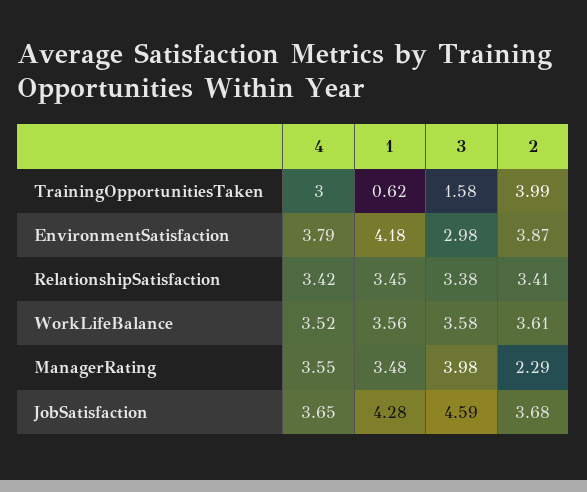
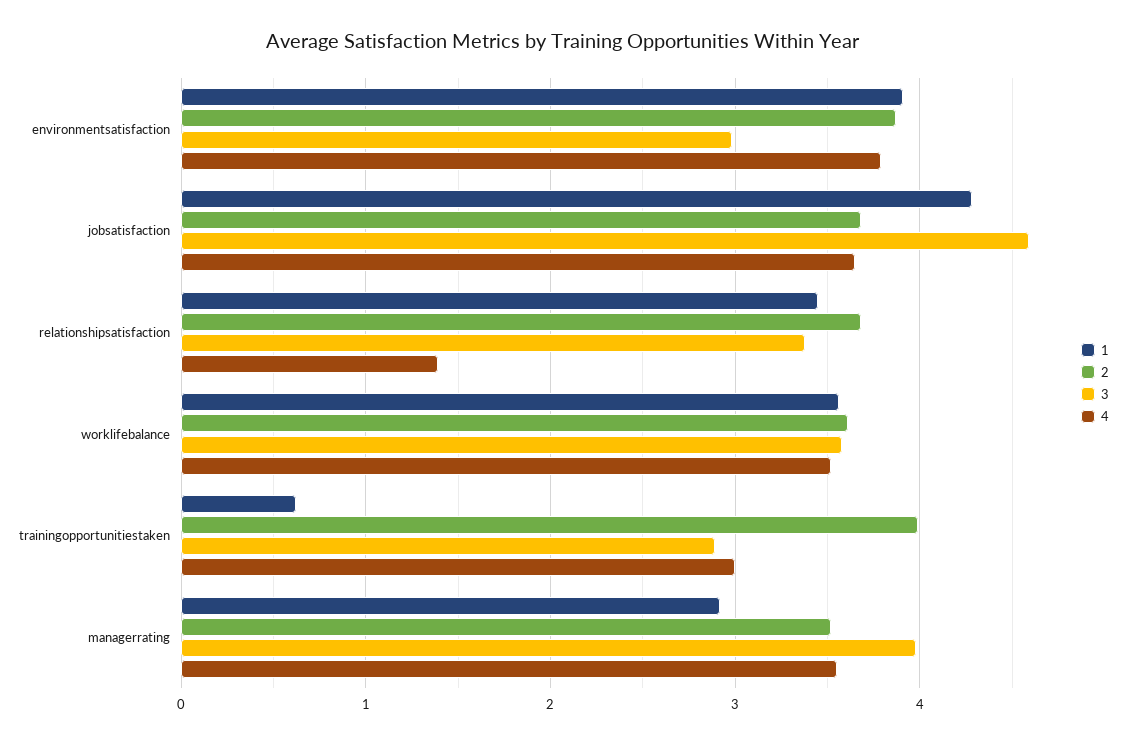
3, TrainingOpportunitiesTaken: 1.58 -> 2.9
1, EnvironmentSatisfaction: 4.18 -> 3.9
4, RelationshipSatisfaction: 3.42 -> 1.4
2, RelationshipSatisfaction: 3.41 -> 3.7
1, ManagerRating: 3.48 -> 2.9
2, ManagerRating: 2.29 -> 3.5

